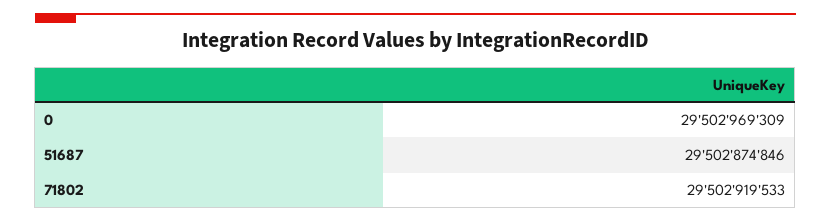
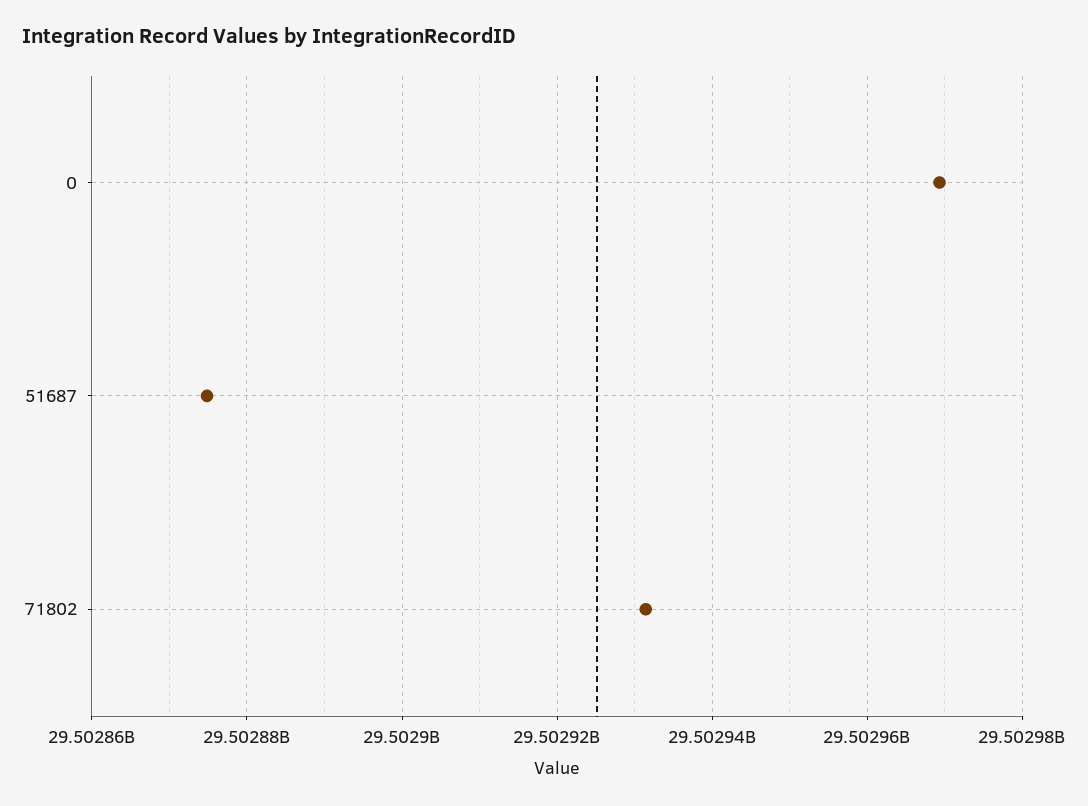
71802: 29502919533 -> 29502932000

